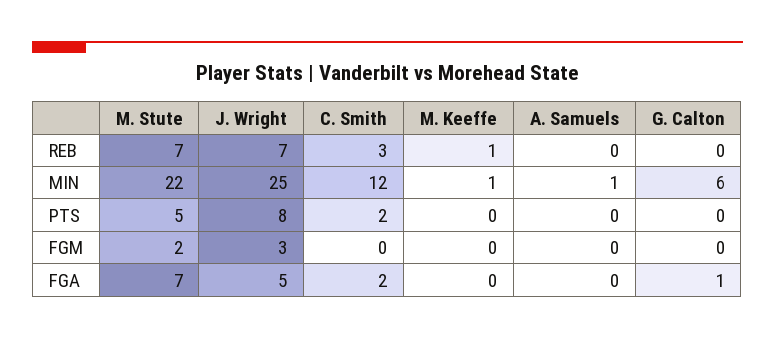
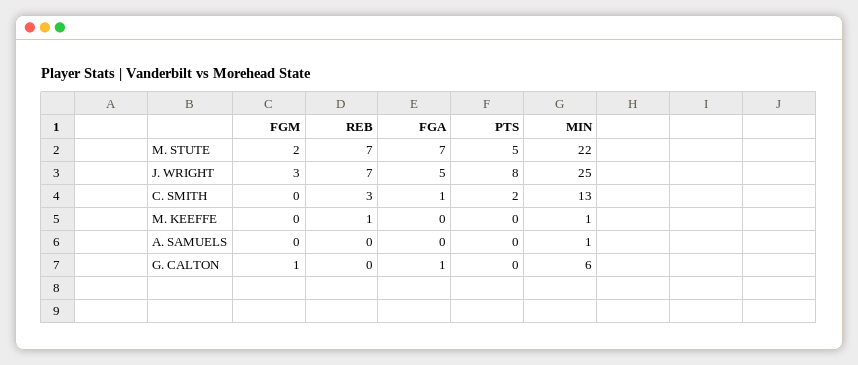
C. Smith, MIN: 12 -> 13
G. Calton, FGM: 0 -> 1
C. Smith, FGA: 2 -> 1

